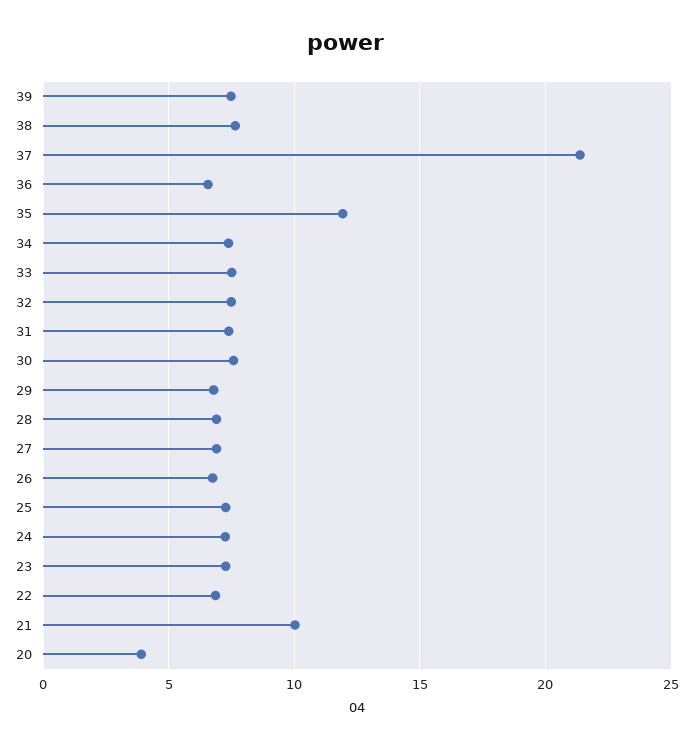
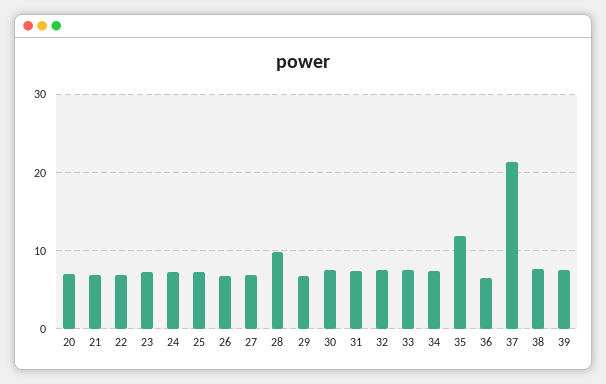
28: 7 -> 10
21: 10 -> 7
20: 4 -> 7

